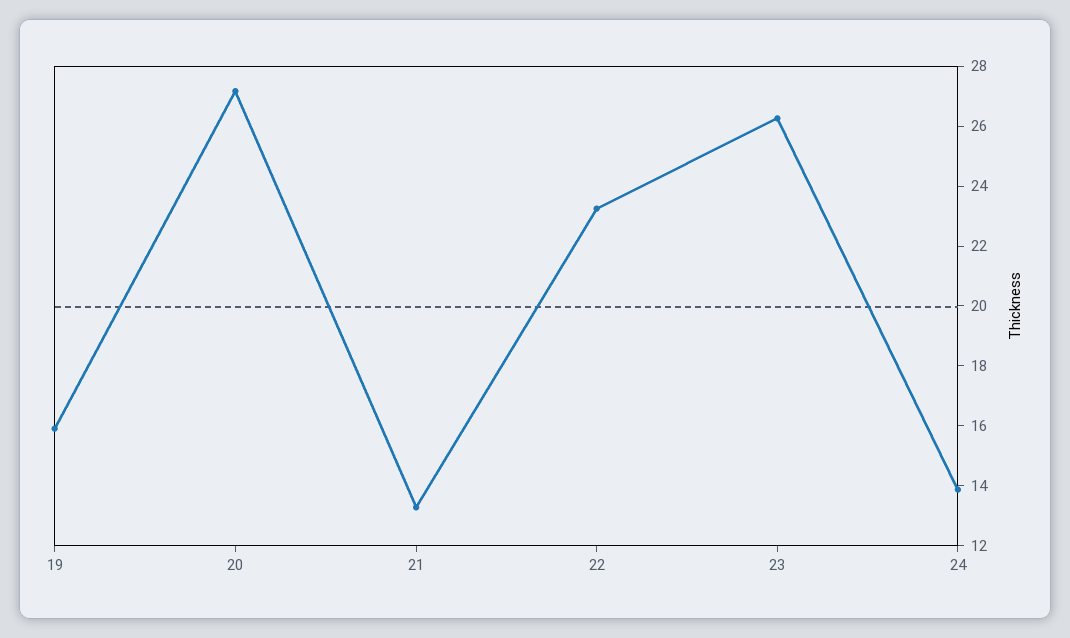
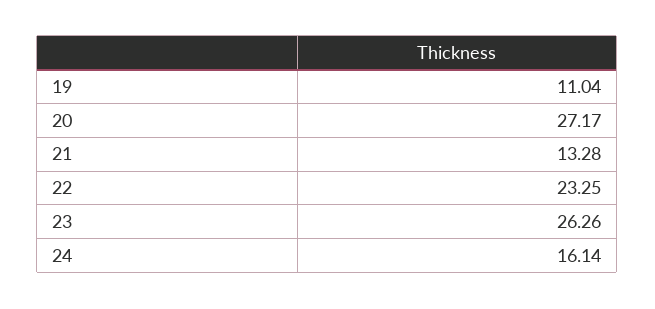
19: 16 -> 11.04
24: 14 -> 16.14

